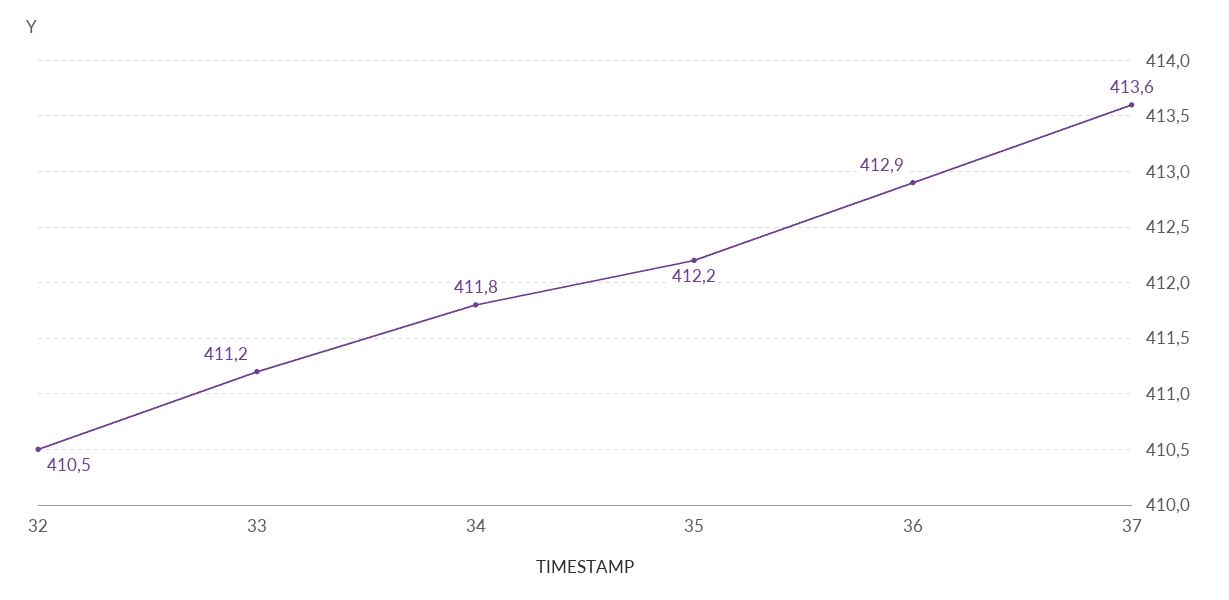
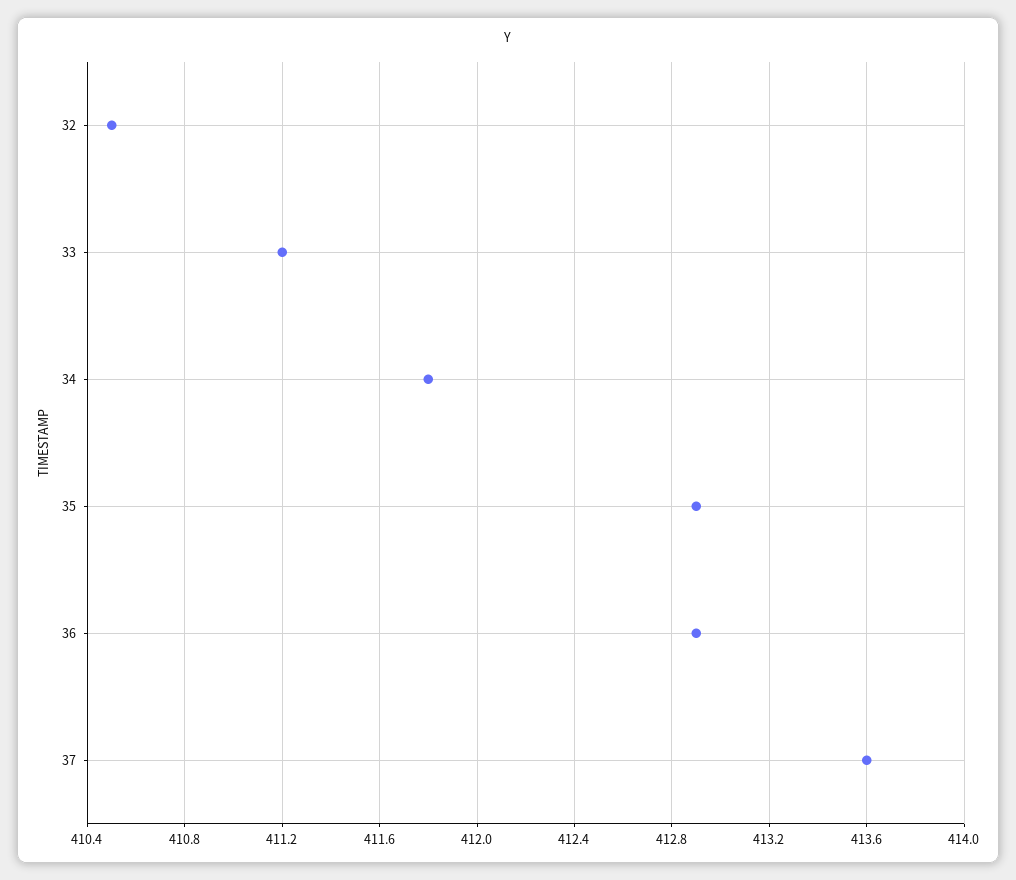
35: 412.2 -> 412.9

